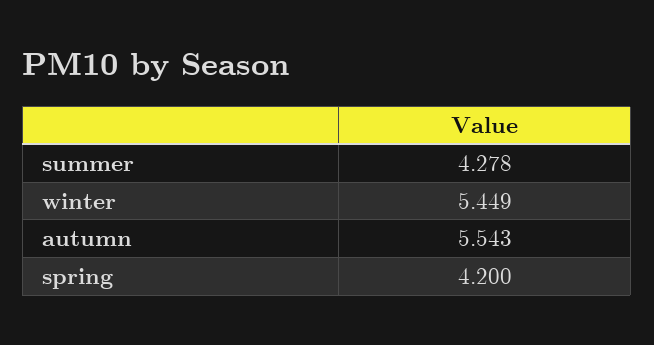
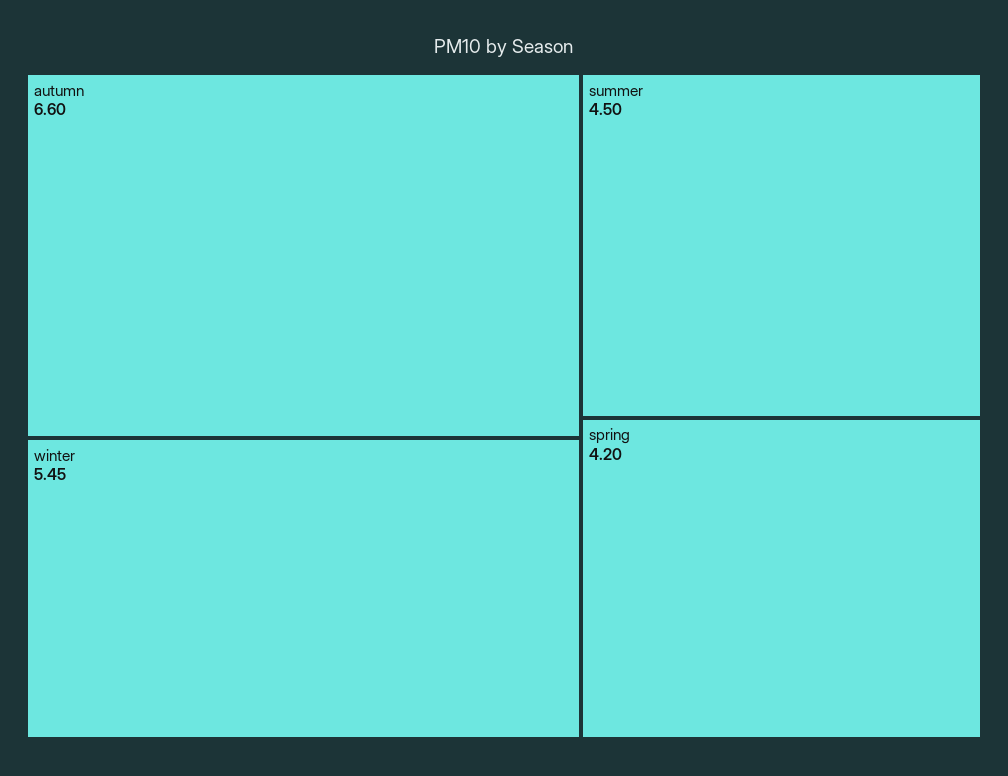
summer: 4.278 -> 4.5
autumn: 5.543 -> 6.6

